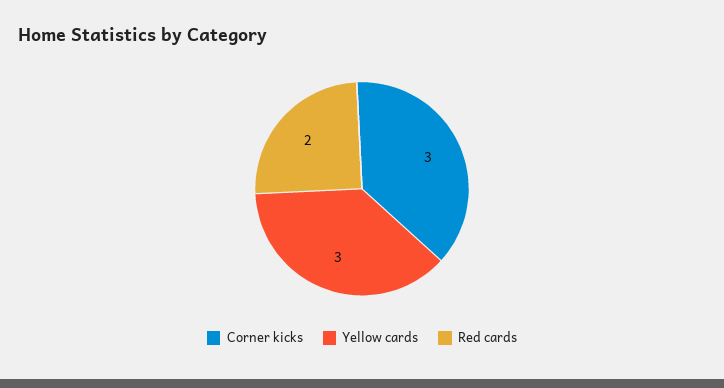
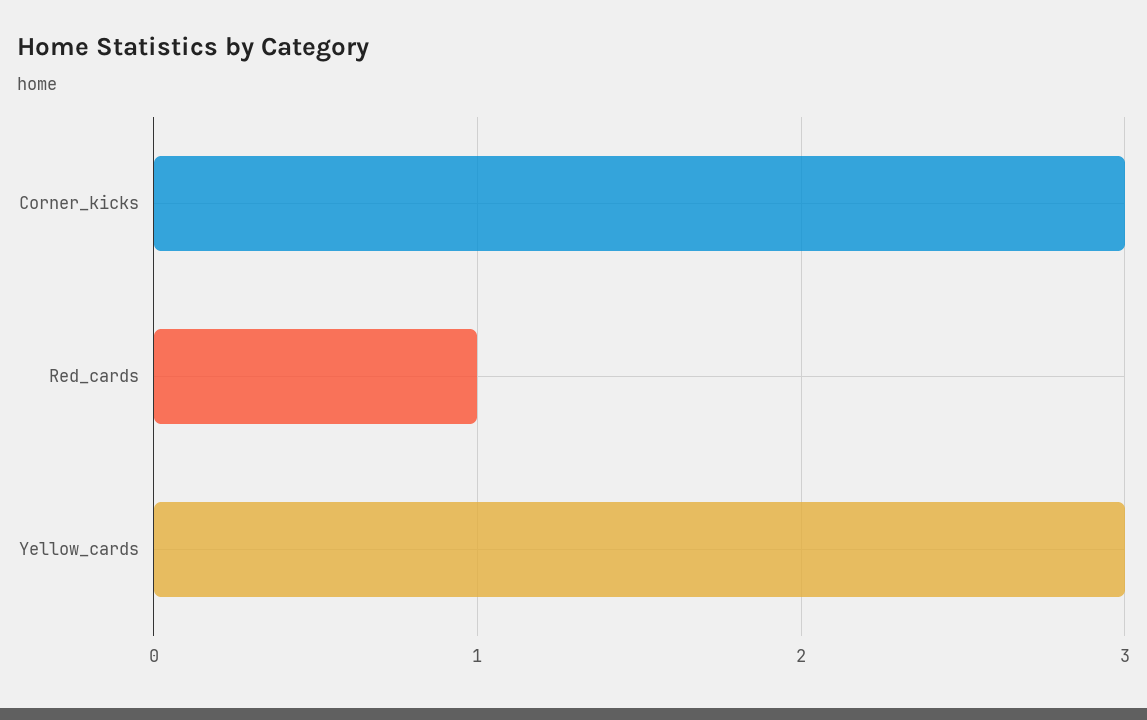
Red cards: 2 -> 1

